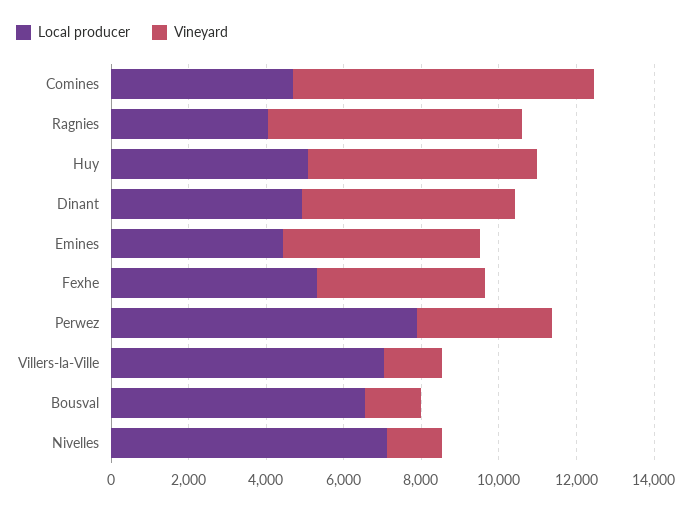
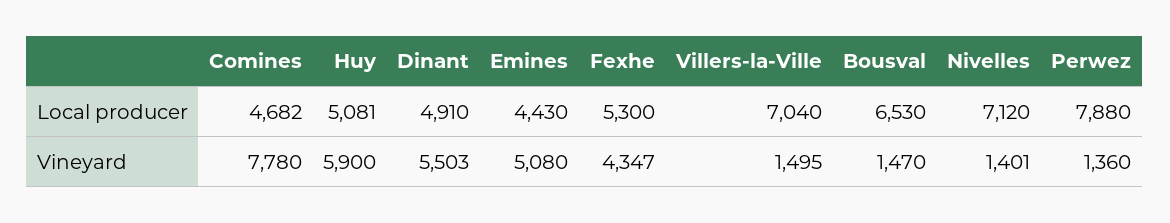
Local producer, Ragnies: 4000 -> none
Vineyard, Ragnies: 6500 -> none
Vineyard, Perwez: 3500 -> 1360

